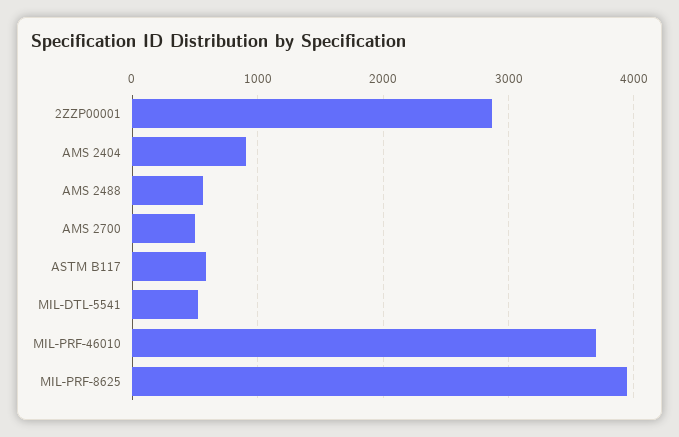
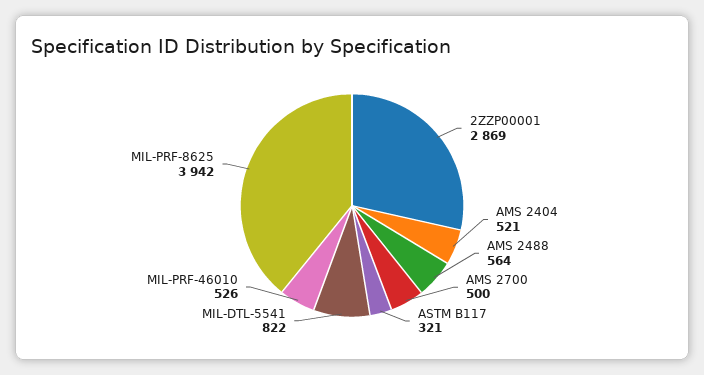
AMS 2404: 900 -> 521
ASTM B117: 600 -> 321
MIL-DTL-5541: 500 -> 822
MIL-PRF-46010: 3700 -> 526

